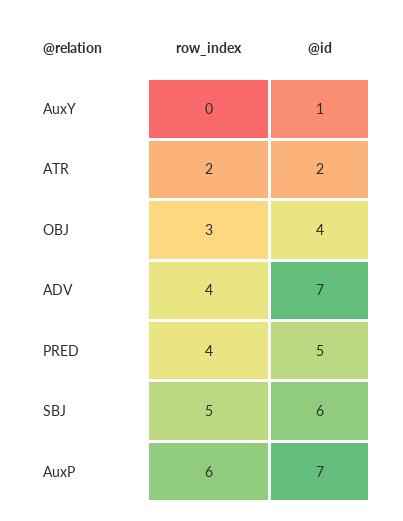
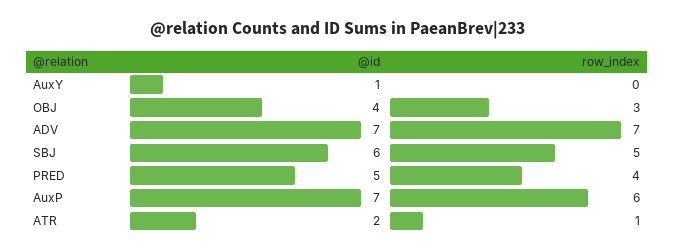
row_index, ATR: 2 -> 1
row_index, ADV: 4 -> 7

